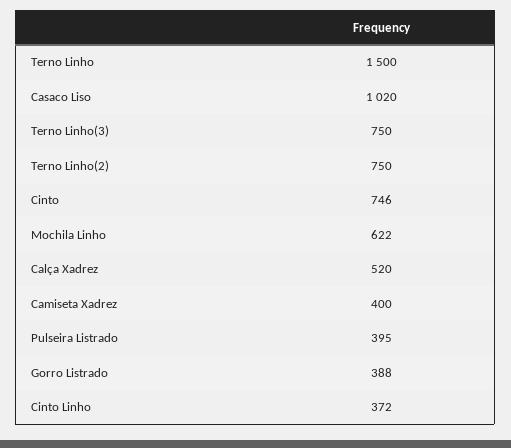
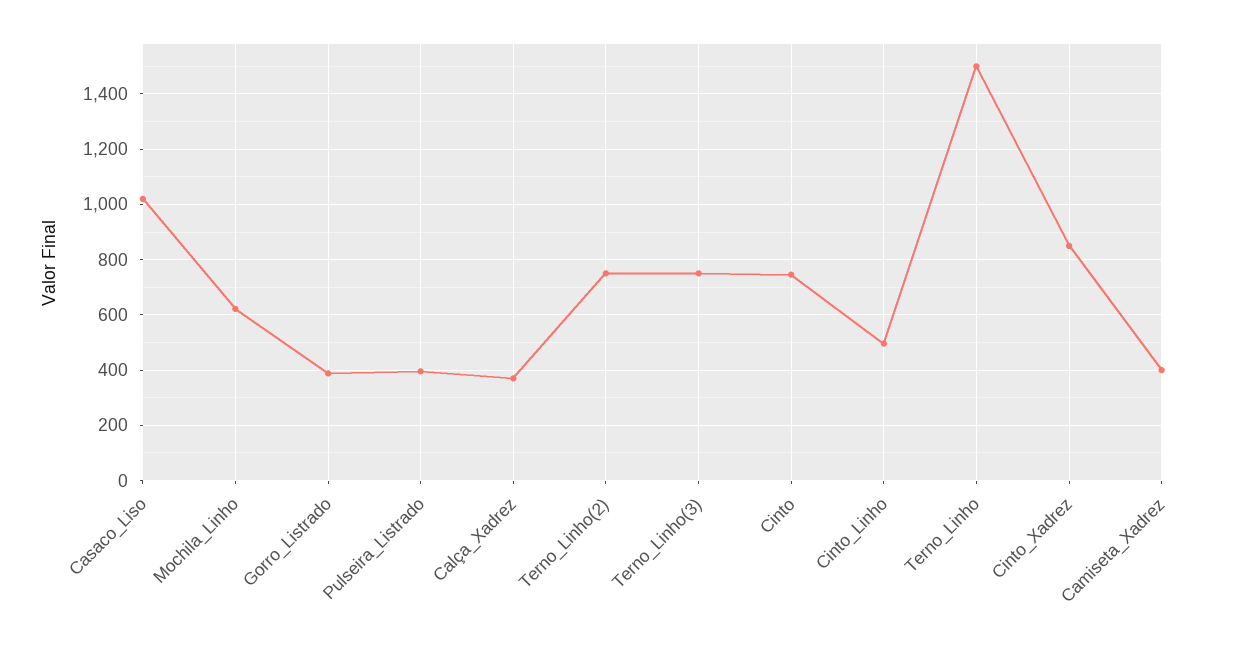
Calça Xadrez: 520 -> 375
Cinto Linho: 372 -> 500
Cinto_Xadrez: none -> 850

